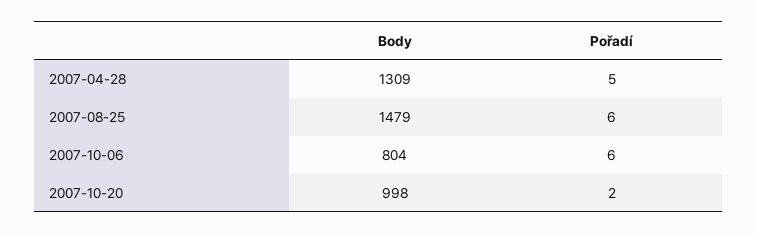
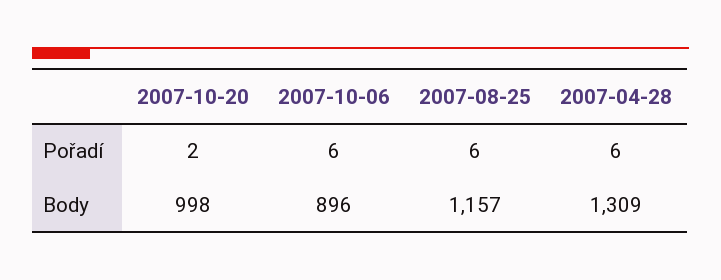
Pořadí, 2007-04-28: 5 -> 6
Body, 2007-08-25: 1479 -> 1157
Body, 2007-10-06: 804 -> 896

